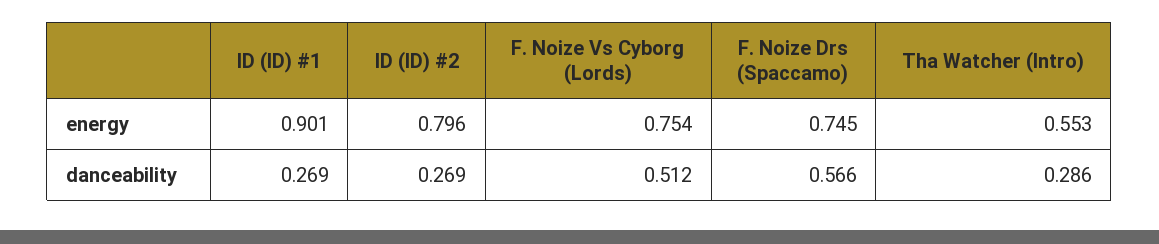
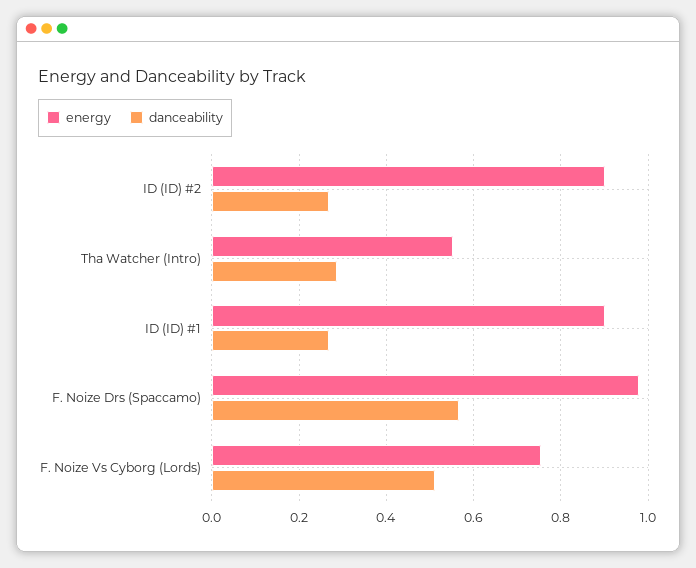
energy, ID (ID) #2: 0.796 -> 0.9
energy, F. Noize Drs (Spaccamo): 0.745 -> 0.98

